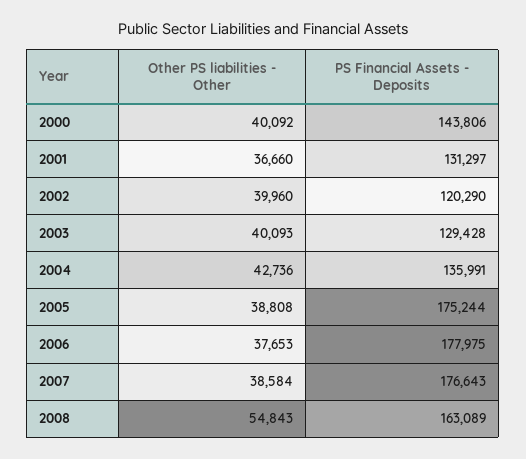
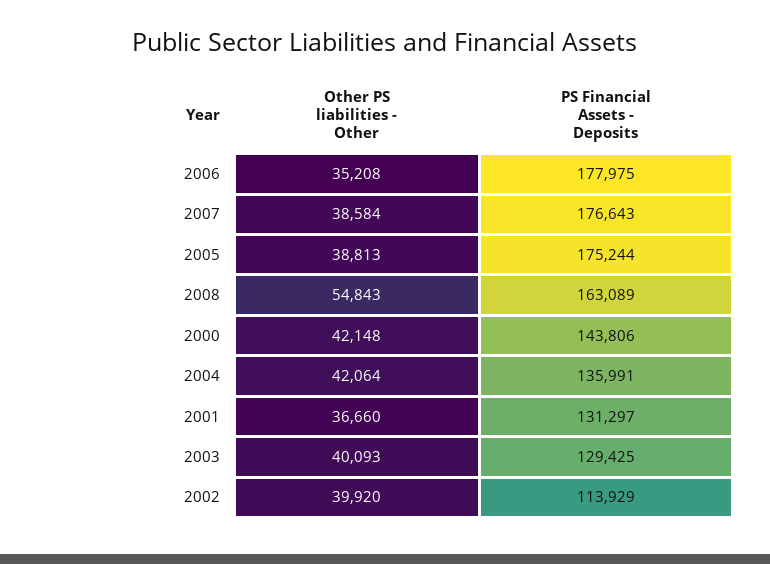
Other PS liabilities - Other, 2000: 40092 -> 42148
Other PS liabilities - Other, 2002: 39960 -> 39920
PS Financial Assets - Deposits, 2002: 120290 -> 113929
PS Financial Assets - Deposits, 2003: 129428 -> 129425
Other PS liabilities - Other, 2004: 42736 -> 42064
Other PS liabilities - Other, 2005: 38808 -> 38813
Other PS liabilities - Other, 2006: 37653 -> 35208

